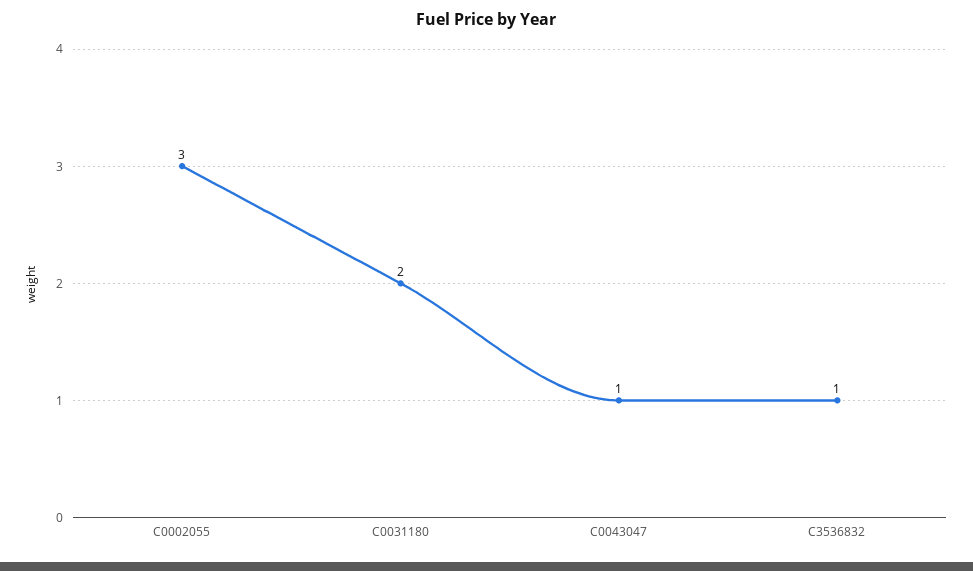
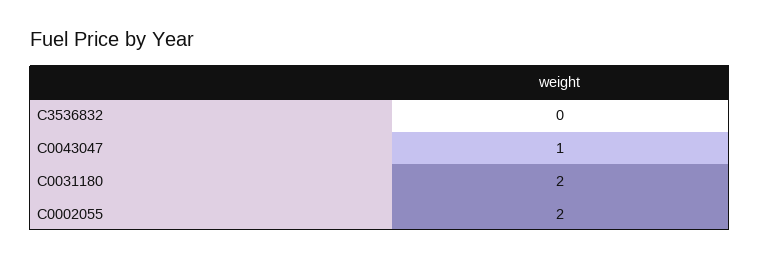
C0002055: 3 -> 2
C3536832: 1 -> 0

